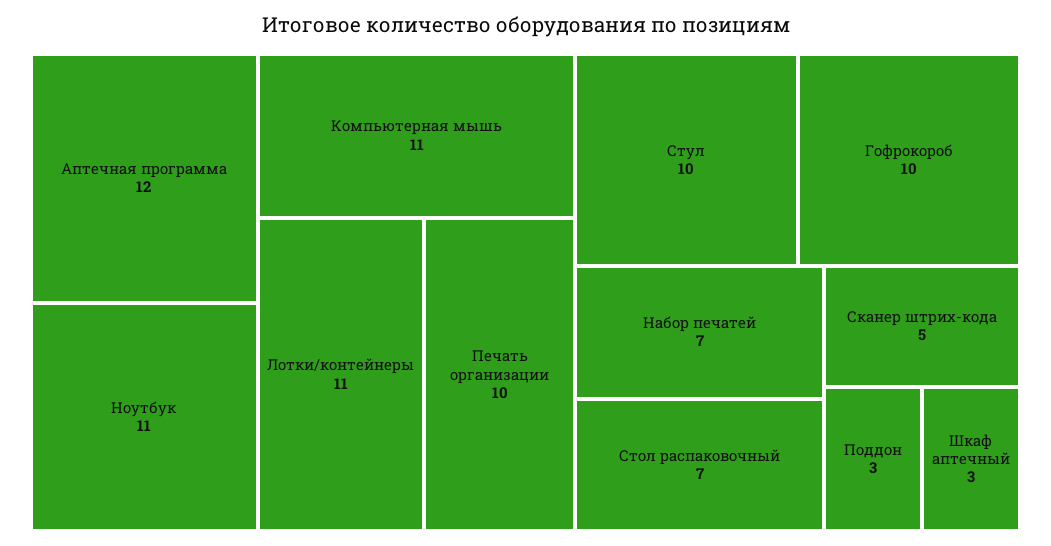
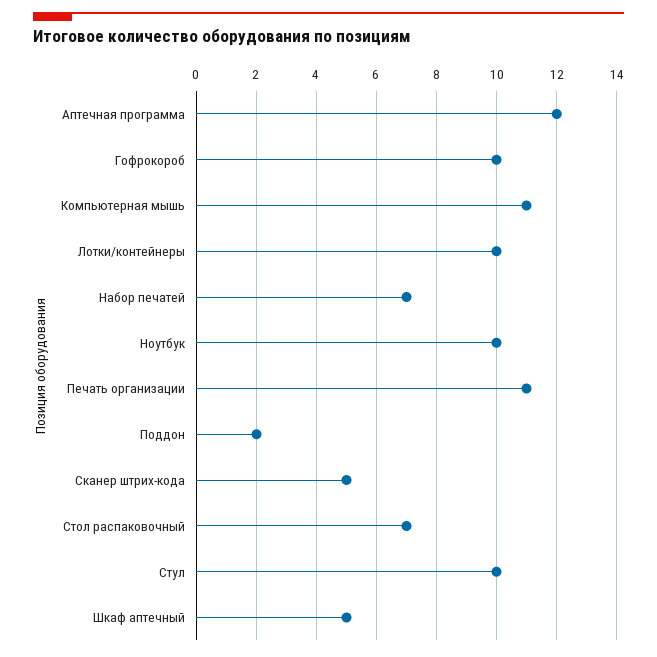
Ноутбук: 11 -> 10
Лотки/контейнеры: 11 -> 10
Печать организации: 10 -> 11
Поддон: 3 -> 2
Шкаф аптечный: 3 -> 5

